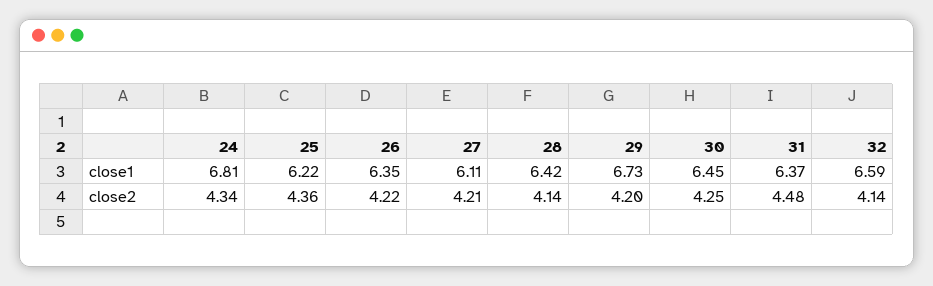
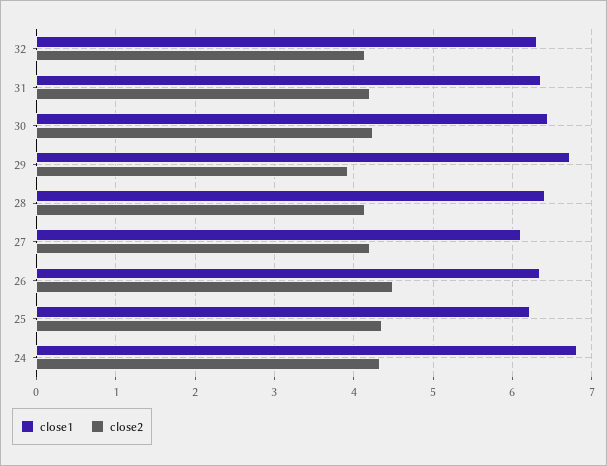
close1, 32: 6.59 -> 6.3
close2, 26: 4.22 -> 4.5
close2, 29: 4.2 -> 3.9
close2, 31: 4.48 -> 4.2

